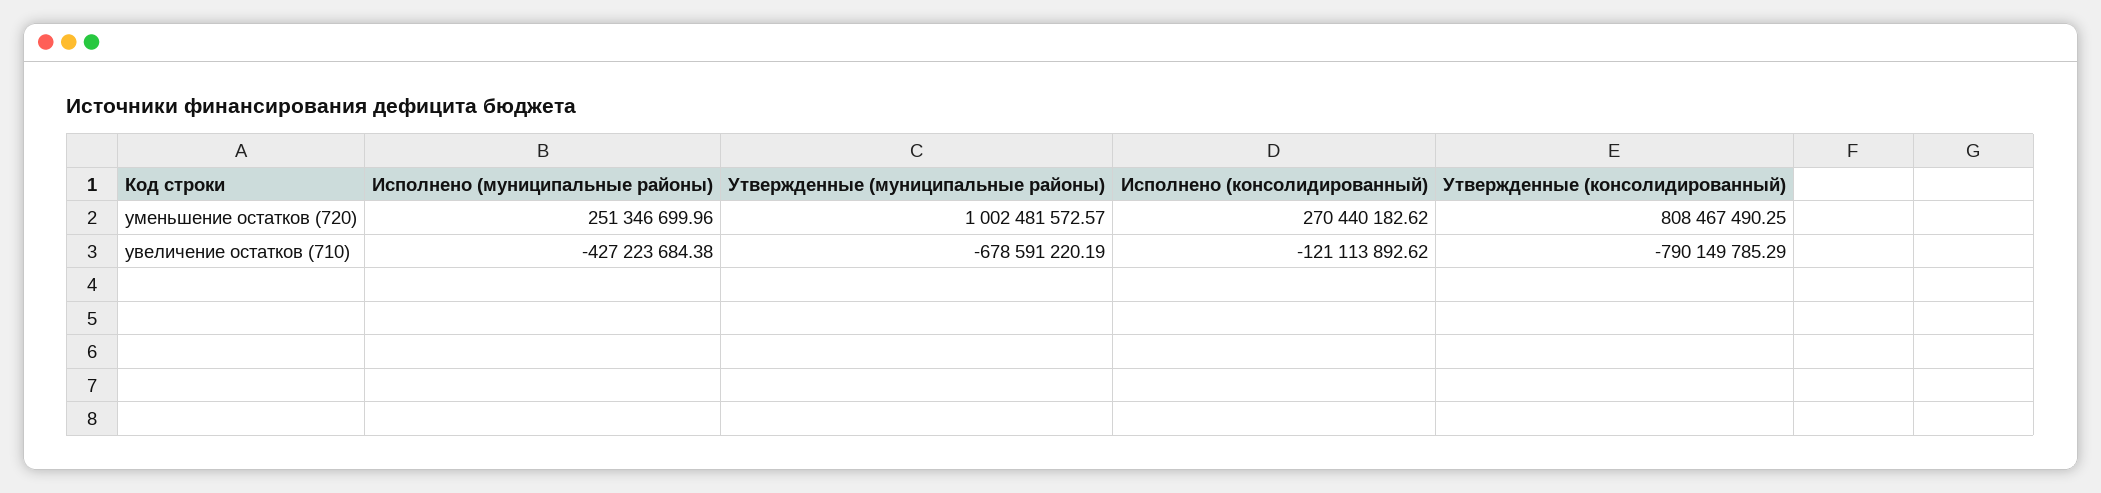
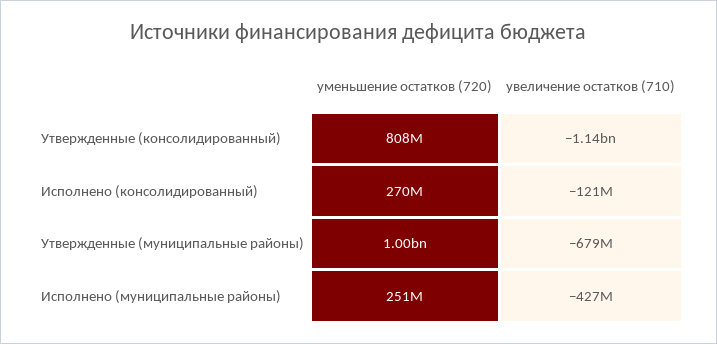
Утвержденные (консолидированный), увеличение остатков (710): -790149785.29 -> -1140000000

